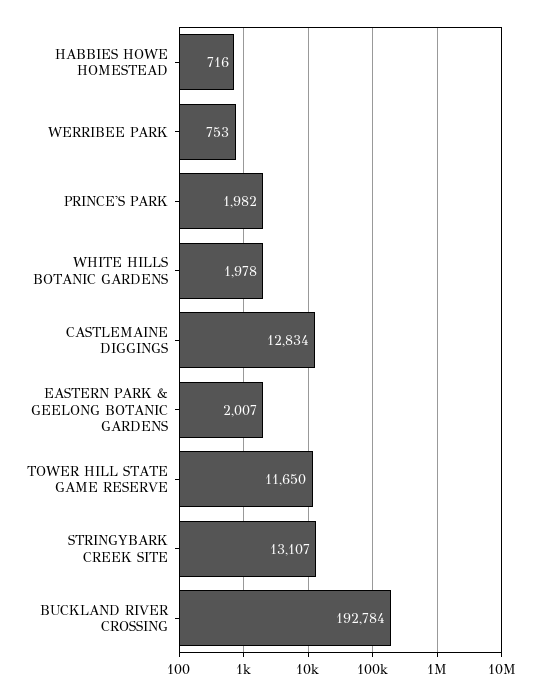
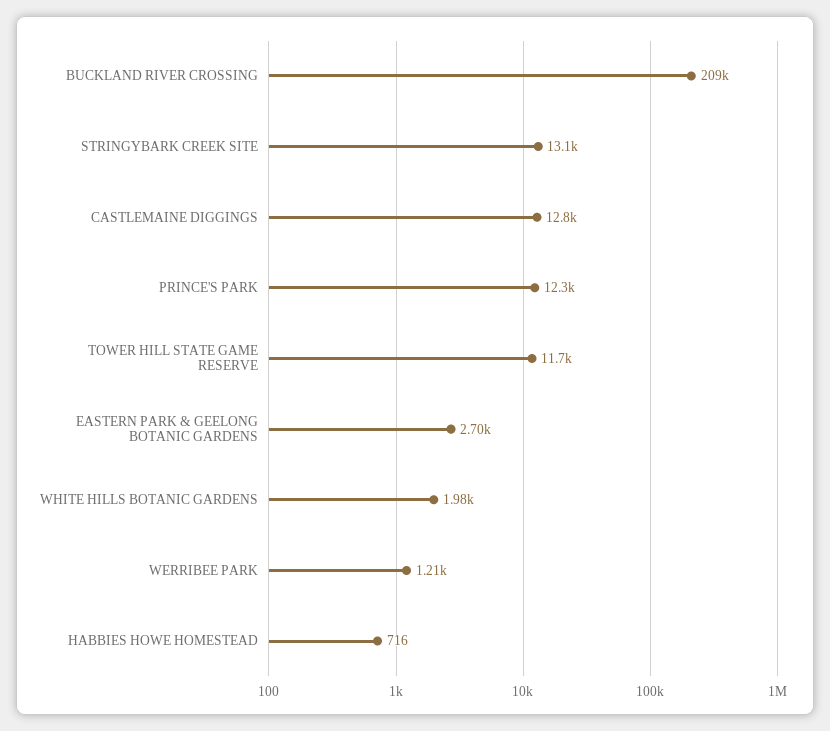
WERRIBEE PARK: 753 -> 1210
PRINCE'S PARK: 1982 -> 12300
EASTERN PARK & GEELONG BOTANIC GARDENS: 2007 -> 2700
BUCKLAND RIVER CROSSING: 192784 -> 209000

